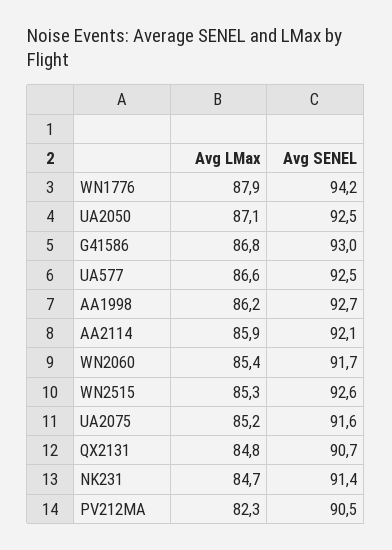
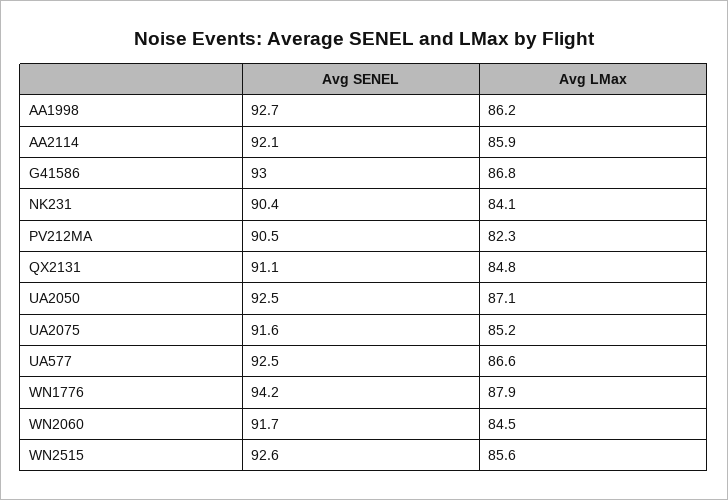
Avg LMax, WN2060: 85.4 -> 84.5
Avg LMax, WN2515: 85.3 -> 85.6
Avg SENEL, QX2131: 90.7 -> 91.1
Avg LMax, NK231: 84.7 -> 84.1
Avg SENEL, NK231: 91.4 -> 90.4

